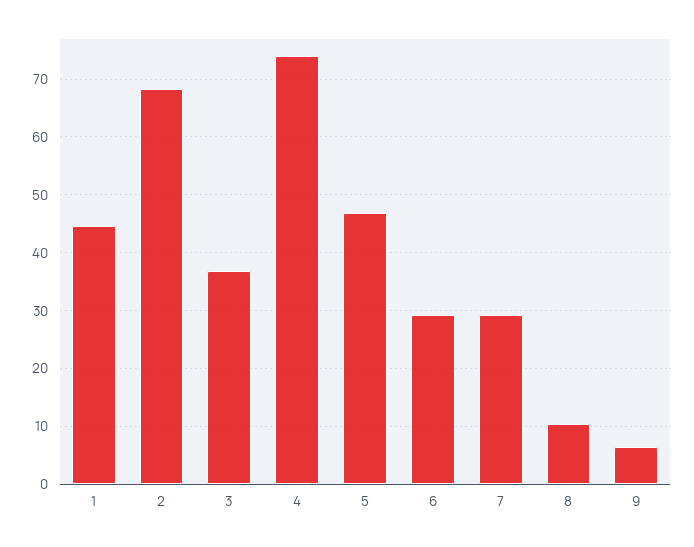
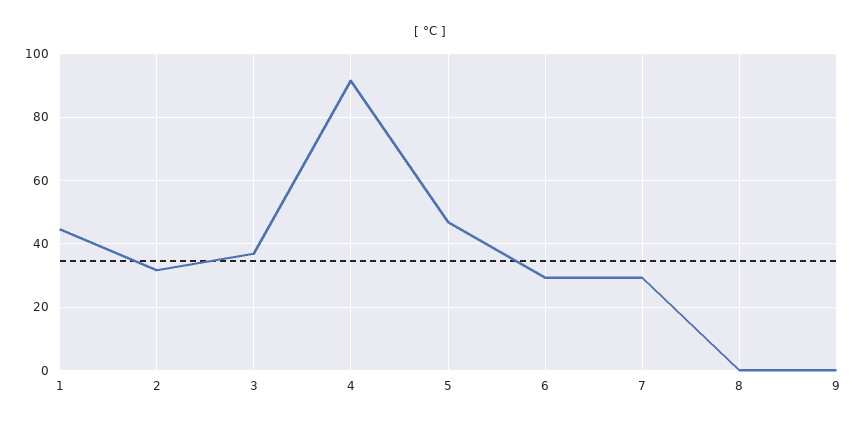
2: 68 -> 32
4: 74 -> 92
8: 10 -> 0
9: 6 -> 0

